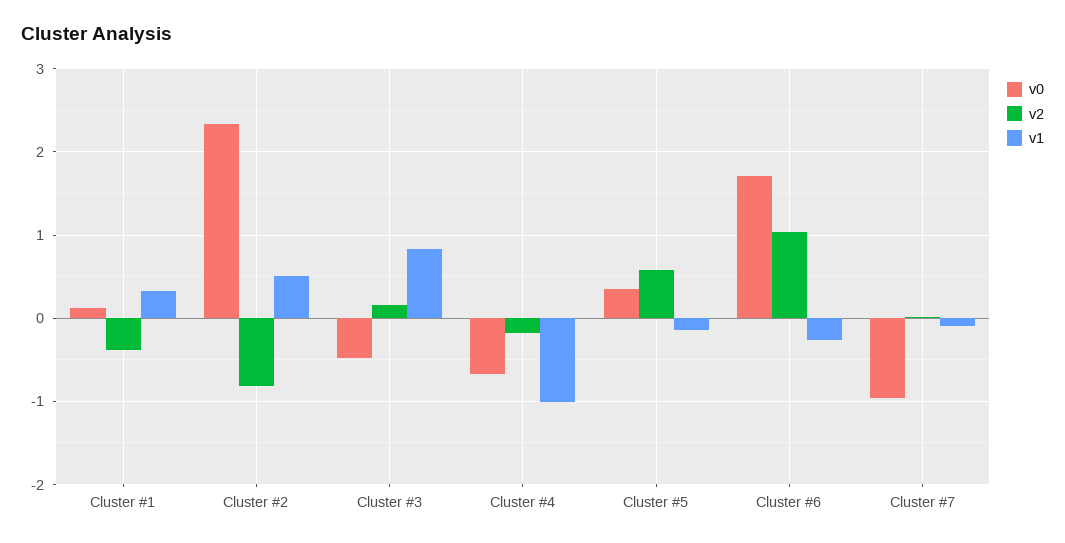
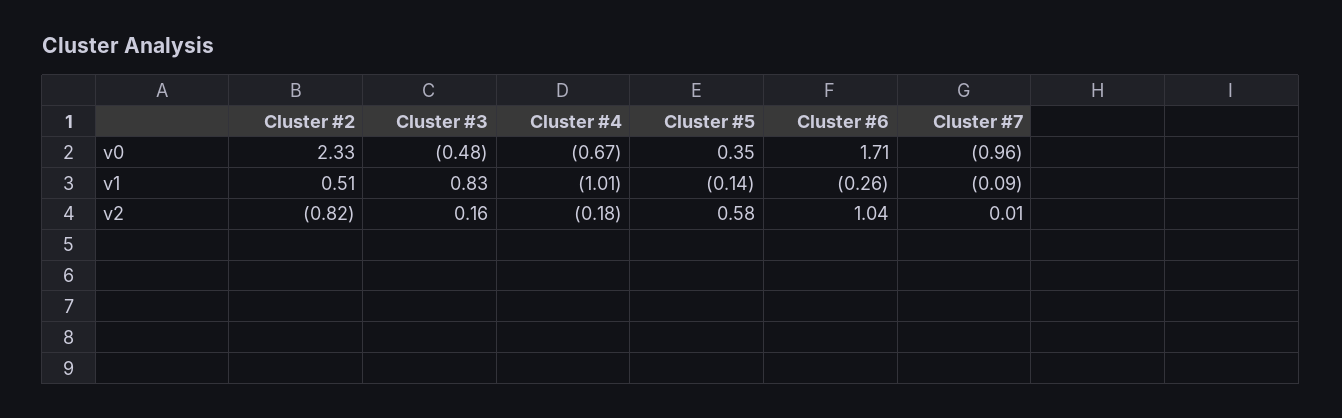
v0, Cluster #1: 0.1 -> none
v2, Cluster #1: -0.4 -> none
v1, Cluster #1: 0.3 -> none

